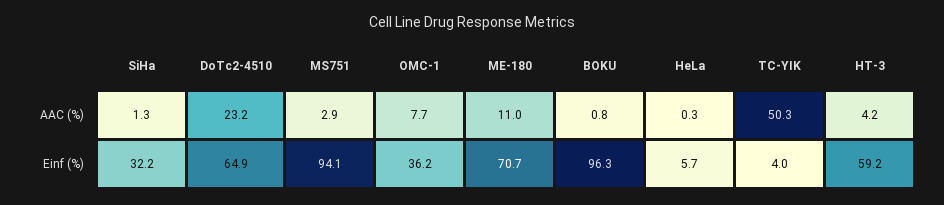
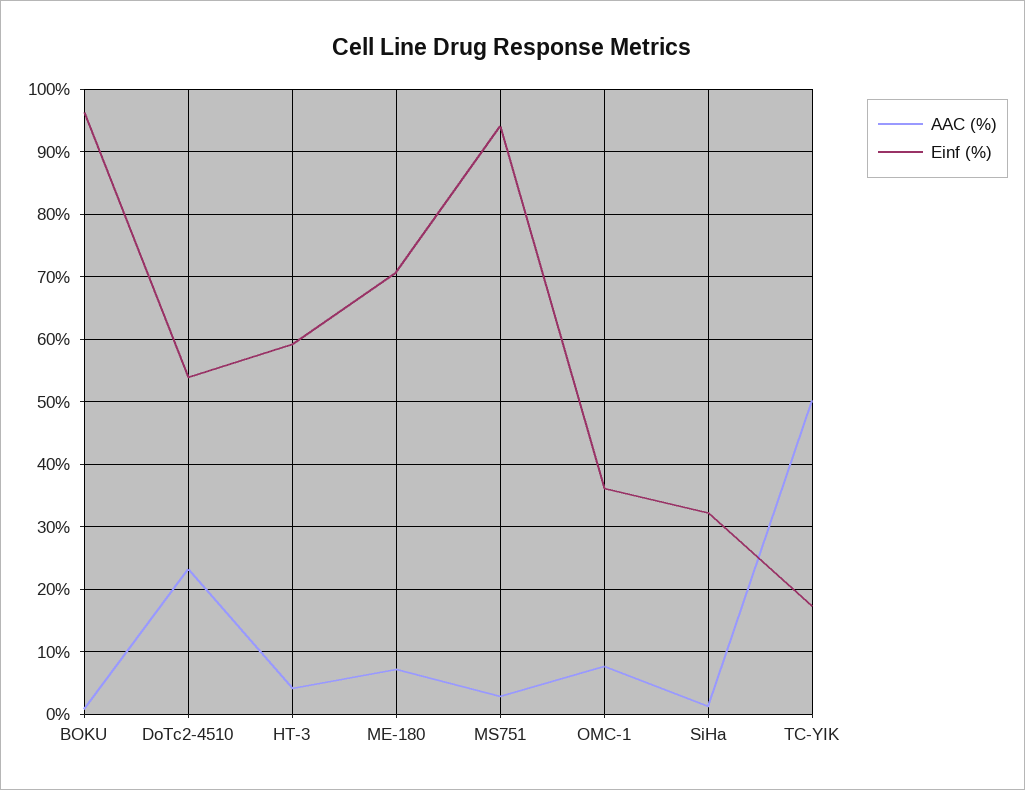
AAC (%), ME-180: 11 -> 7
AAC (%), HeLa: 0.3 -> none
Einf (%), DoTc2-4510: 64.9 -> 54
Einf (%), HeLa: 5.7 -> none
Einf (%), TC-YIK: 4 -> 17

